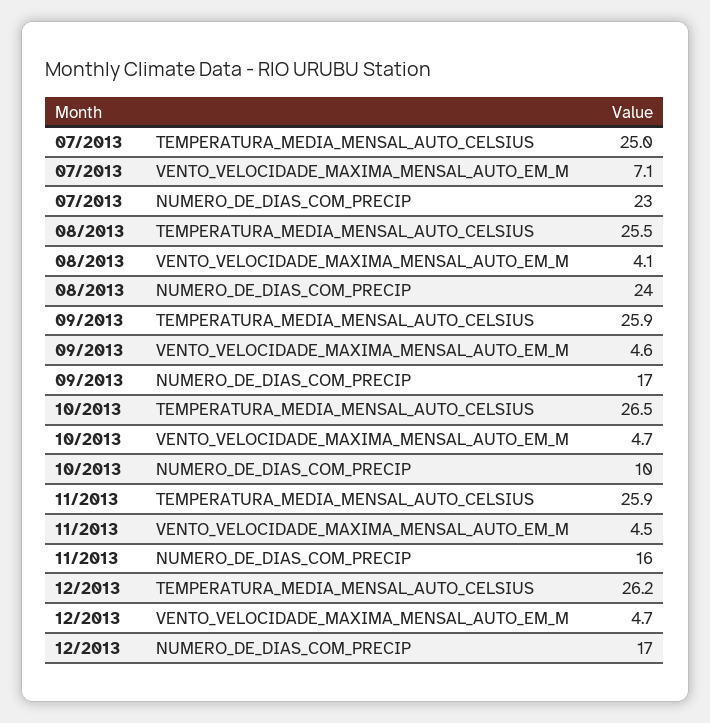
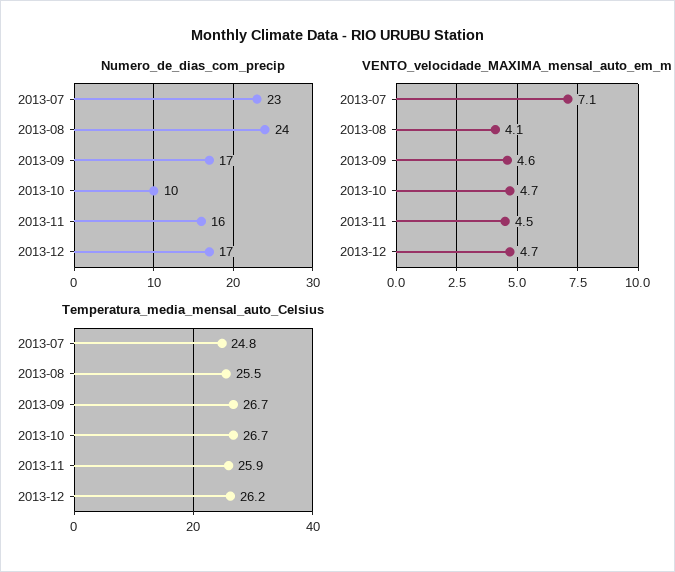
TEMPERATURA_MEDIA_MENSAL_AUTO_CELSIUS, 07/2013: 25 -> 24.8
TEMPERATURA_MEDIA_MENSAL_AUTO_CELSIUS, 09/2013: 25.9 -> 26.7
TEMPERATURA_MEDIA_MENSAL_AUTO_CELSIUS, 10/2013: 26.5 -> 26.7

